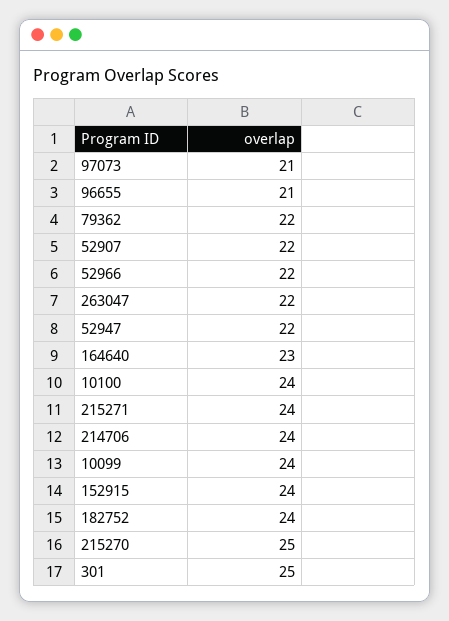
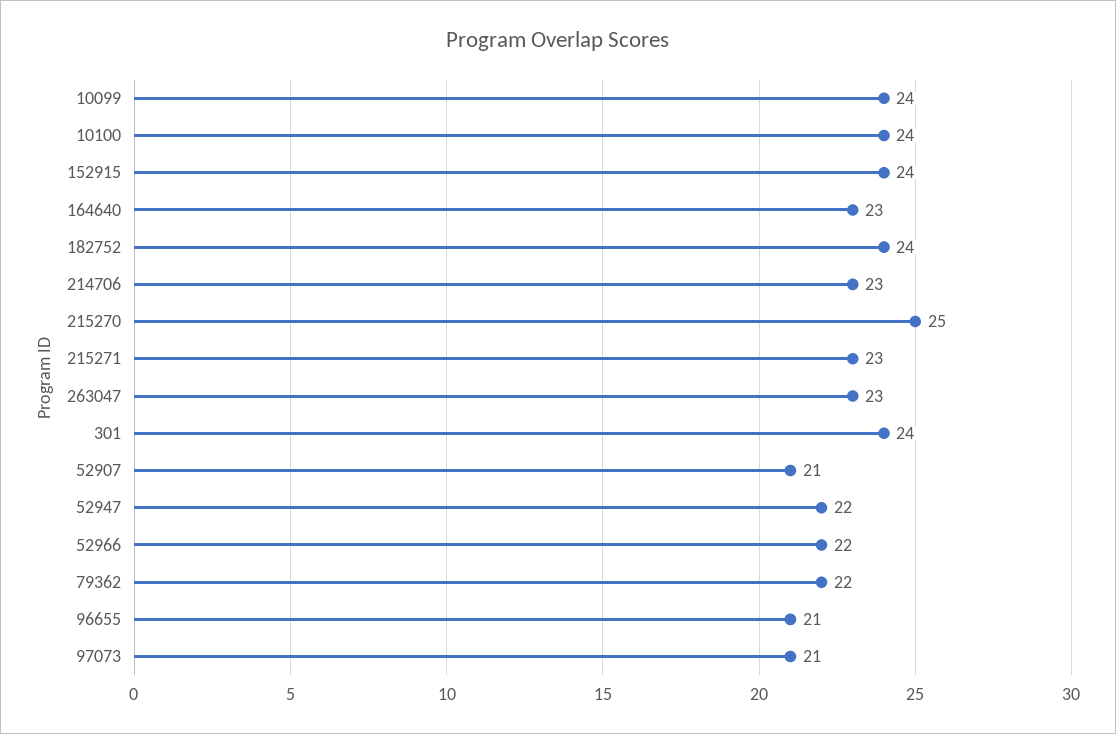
52907: 22 -> 21
263047: 22 -> 23
215271: 24 -> 23
214706: 24 -> 23
301: 25 -> 24

